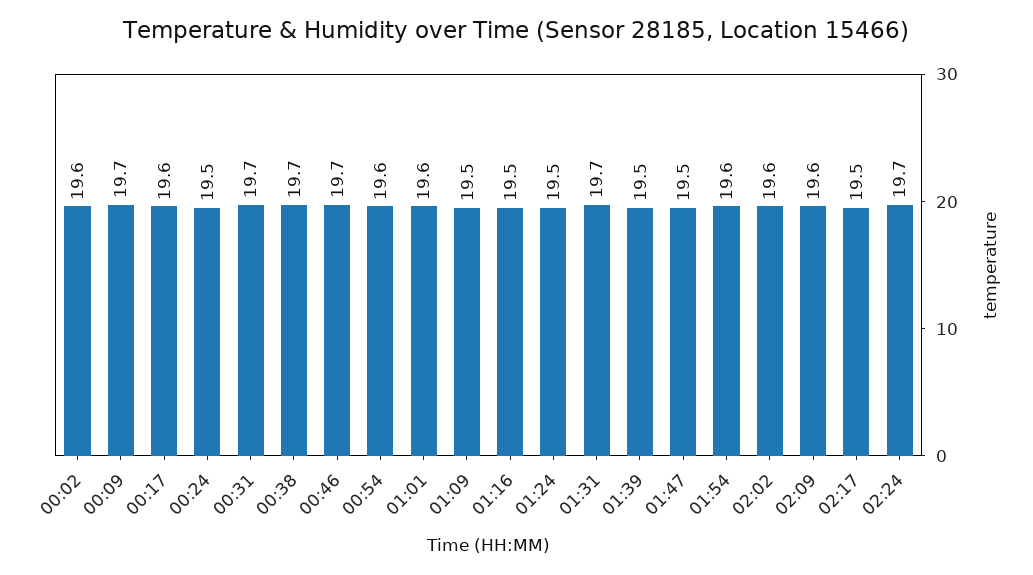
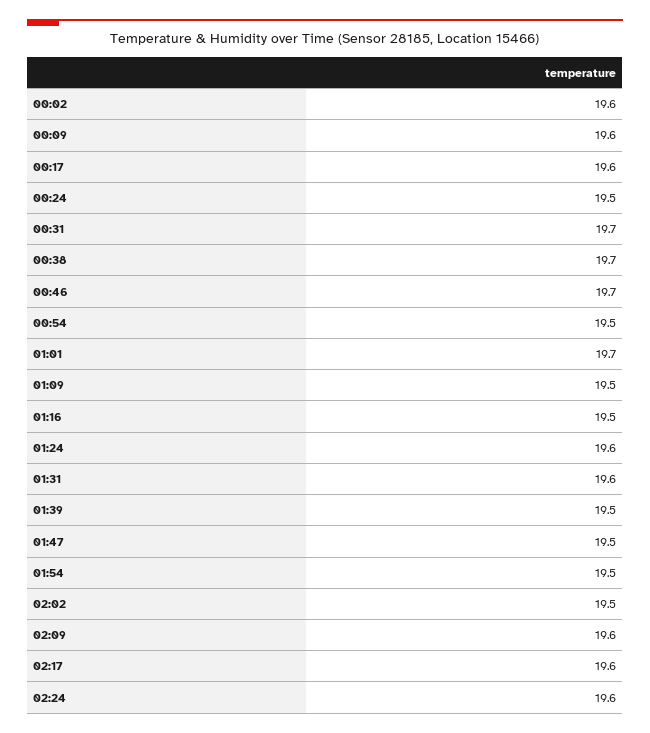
00:09: 19.7 -> 19.6
00:54: 19.6 -> 19.5
01:01: 19.6 -> 19.7
01:24: 19.5 -> 19.6
01:31: 19.7 -> 19.6
01:54: 19.6 -> 19.5
02:02: 19.6 -> 19.5
02:17: 19.5 -> 19.6
02:24: 19.7 -> 19.6

